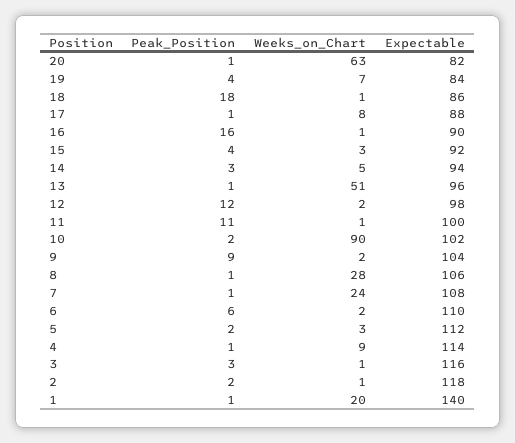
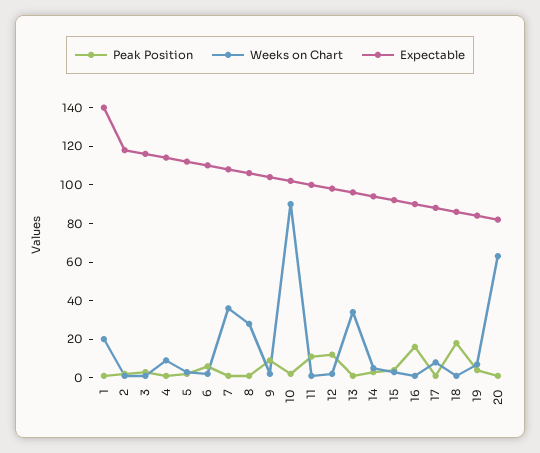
Weeks_on_Chart, 13: 51 -> 35
Weeks_on_Chart, 7: 24 -> 35

